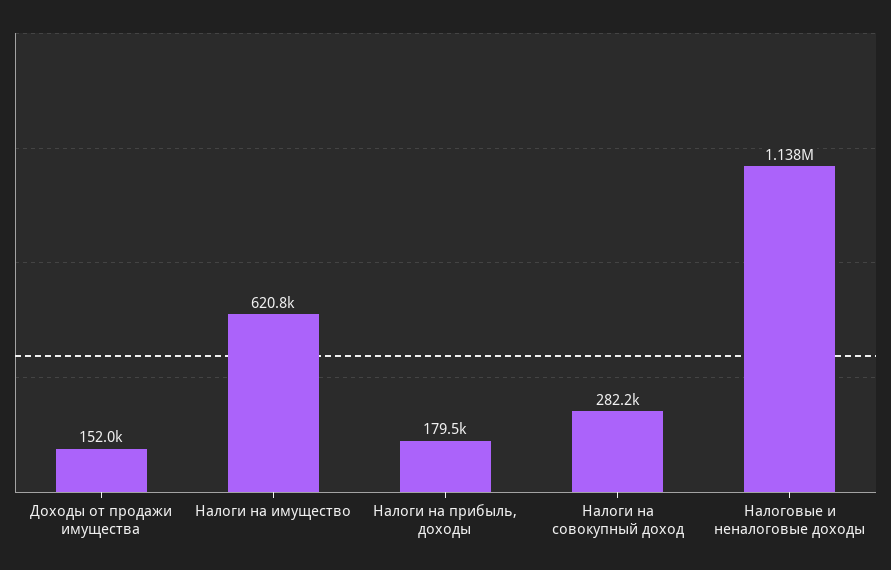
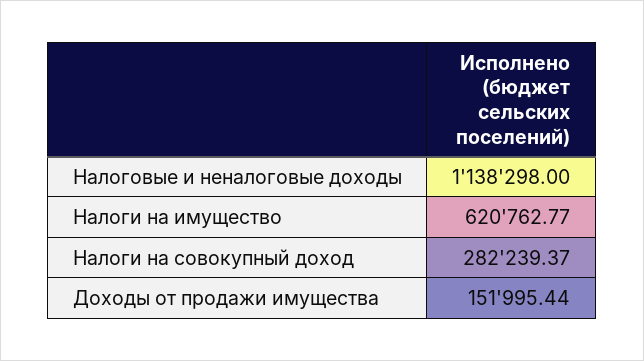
Налоги на прибыль, доходы: 179500 -> none

